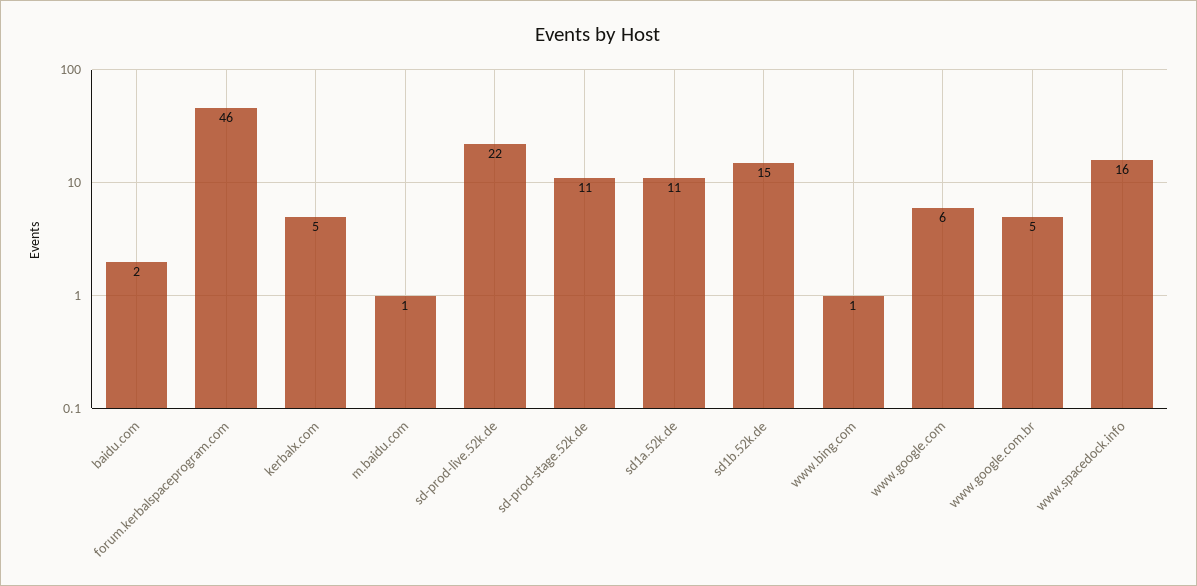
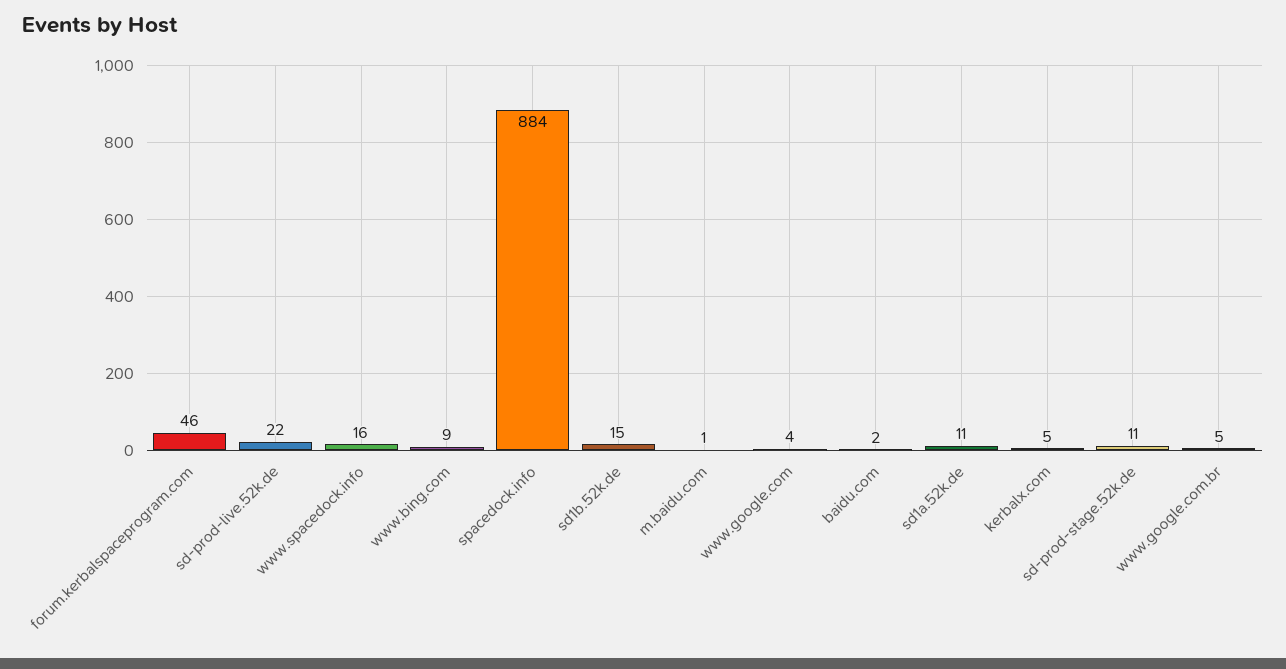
www.bing.com: 1 -> 9
www.google.com: 6 -> 4
spacedock.info: none -> 884

